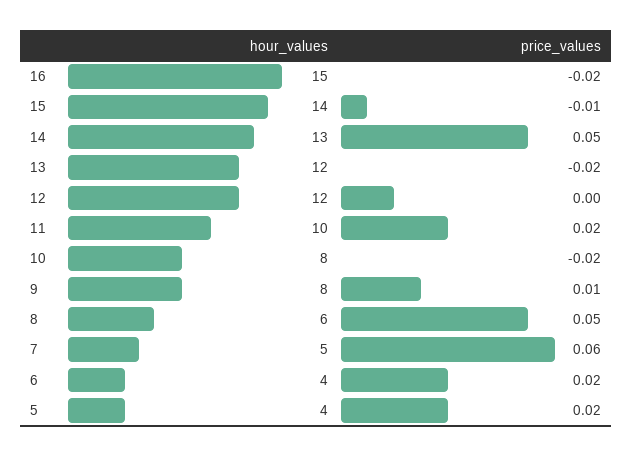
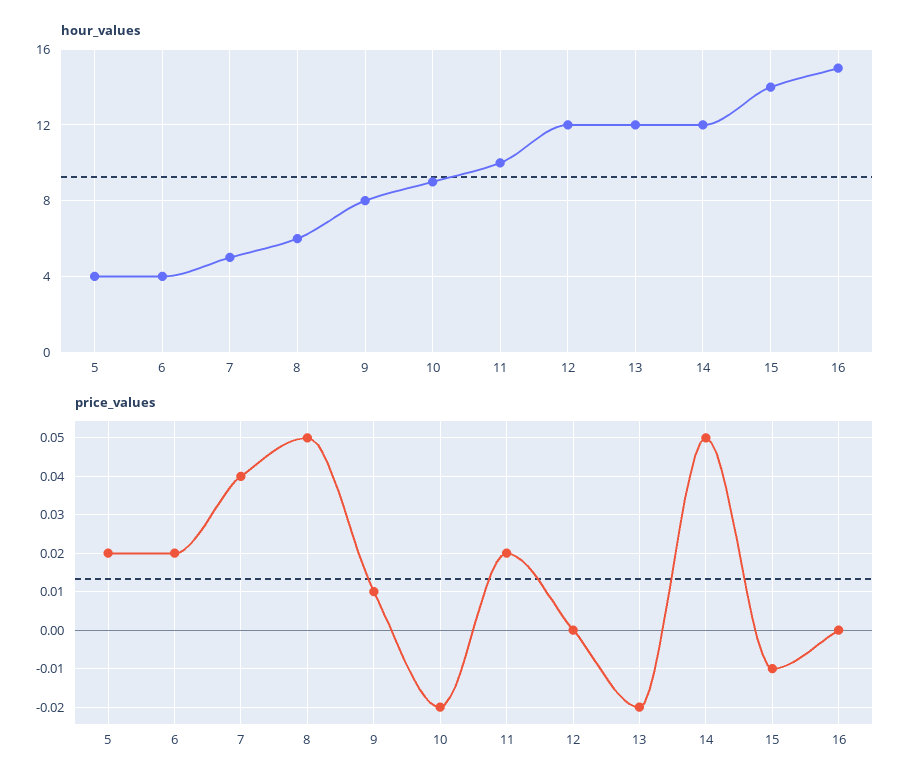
price_values, 16: -0.02 -> 0
hour_values, 14: 13 -> 12
hour_values, 10: 8 -> 9
price_values, 7: 0.06 -> 0.04

